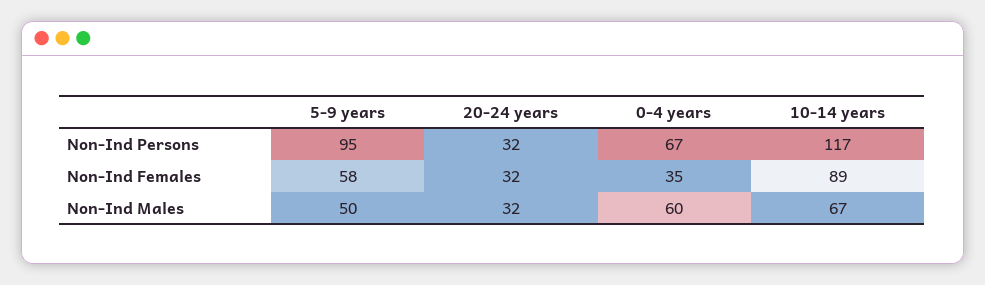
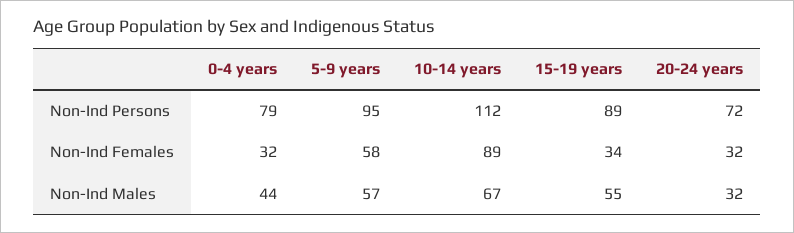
20-24 years, Non-Ind Persons: 32 -> 72
0-4 years, Non-Ind Persons: 67 -> 79
10-14 years, Non-Ind Persons: 117 -> 112
0-4 years, Non-Ind Females: 35 -> 32
5-9 years, Non-Ind Males: 50 -> 57
0-4 years, Non-Ind Males: 60 -> 44
15-19 years, Non-Ind Persons: none -> 89
15-19 years, Non-Ind Females: none -> 34
15-19 years, Non-Ind Males: none -> 55

